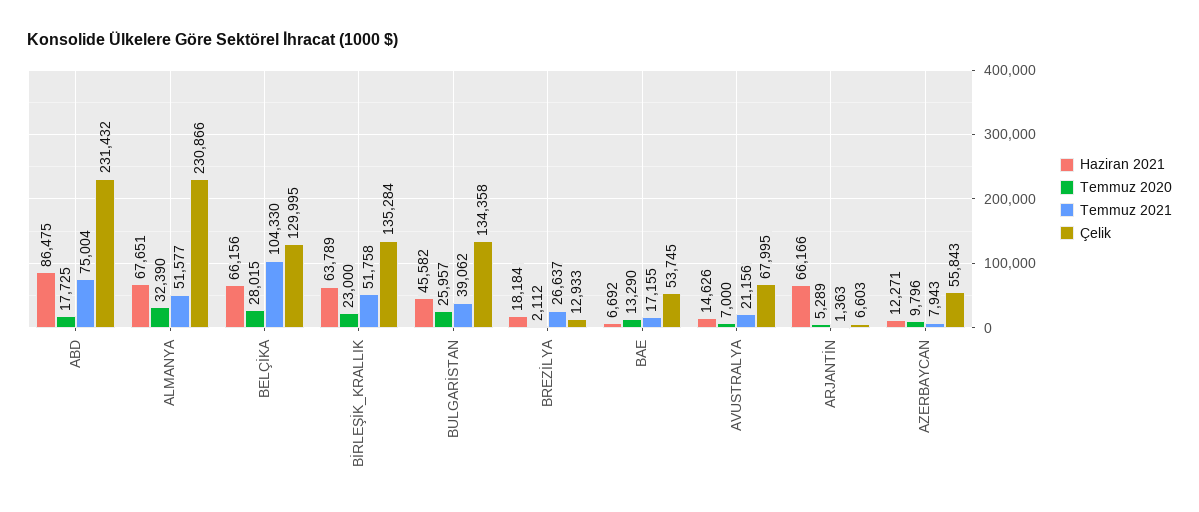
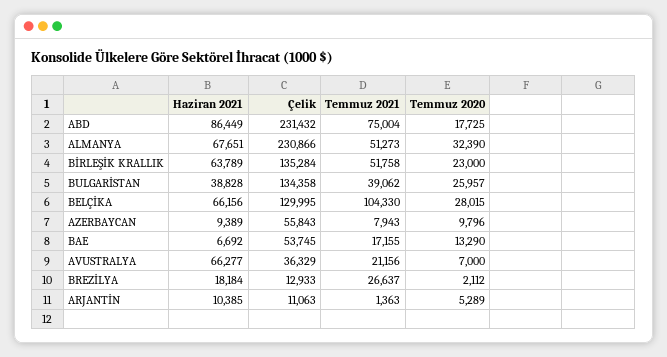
Haziran 2021, ABD: 86475 -> 86449
Temmuz 2021, ALMANYA: 51577 -> 51273
Haziran 2021, BULGARİSTAN: 45582 -> 38828
Haziran 2021, AVUSTRALYA: 14626 -> 66277
Çelik, AVUSTRALYA: 67995 -> 36329
Haziran 2021, ARJANTİN: 66166 -> 10385
Çelik, ARJANTİN: 6603 -> 11063
Haziran 2021, AZERBAYCAN: 12271 -> 9389

